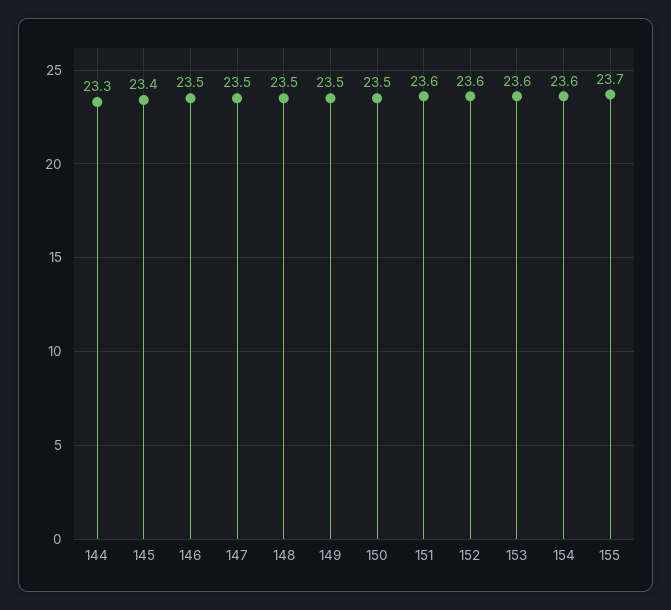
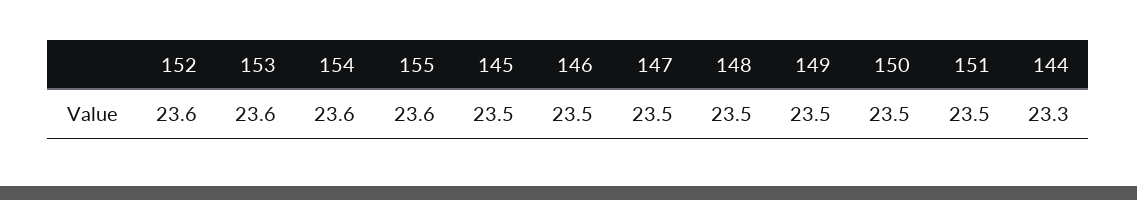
145: 23.4 -> 23.5
151: 23.6 -> 23.5
155: 23.7 -> 23.6

